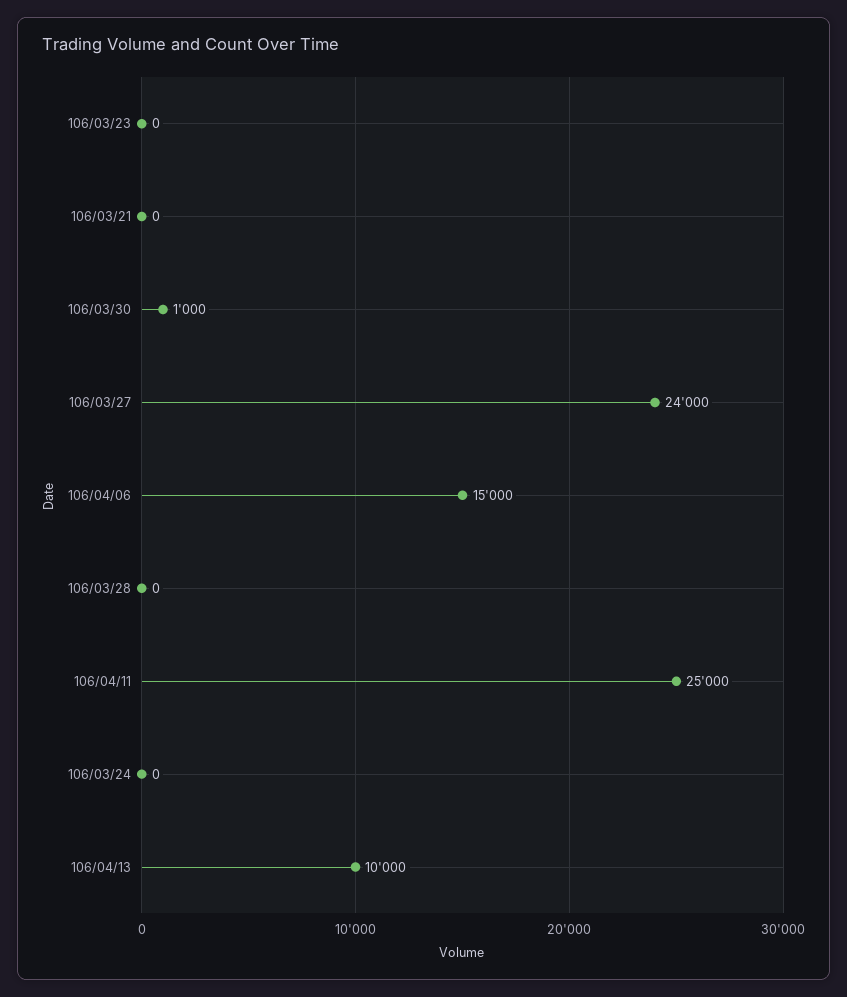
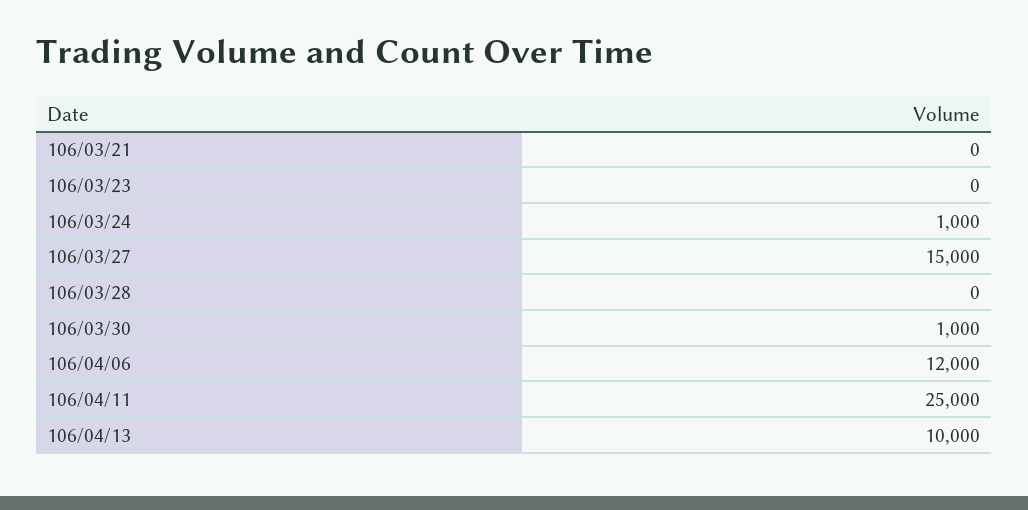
106/03/27: 24000 -> 15000
106/04/06: 15000 -> 12000
106/03/24: 0 -> 1000

